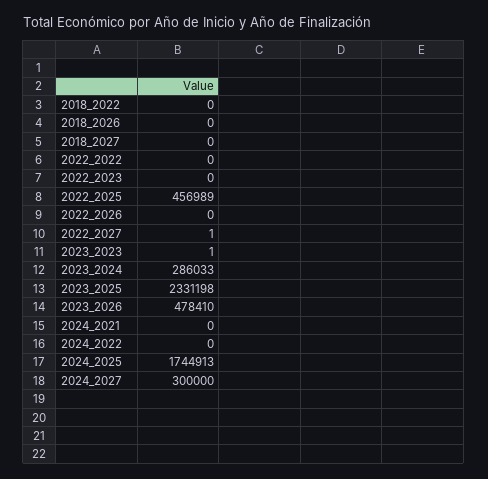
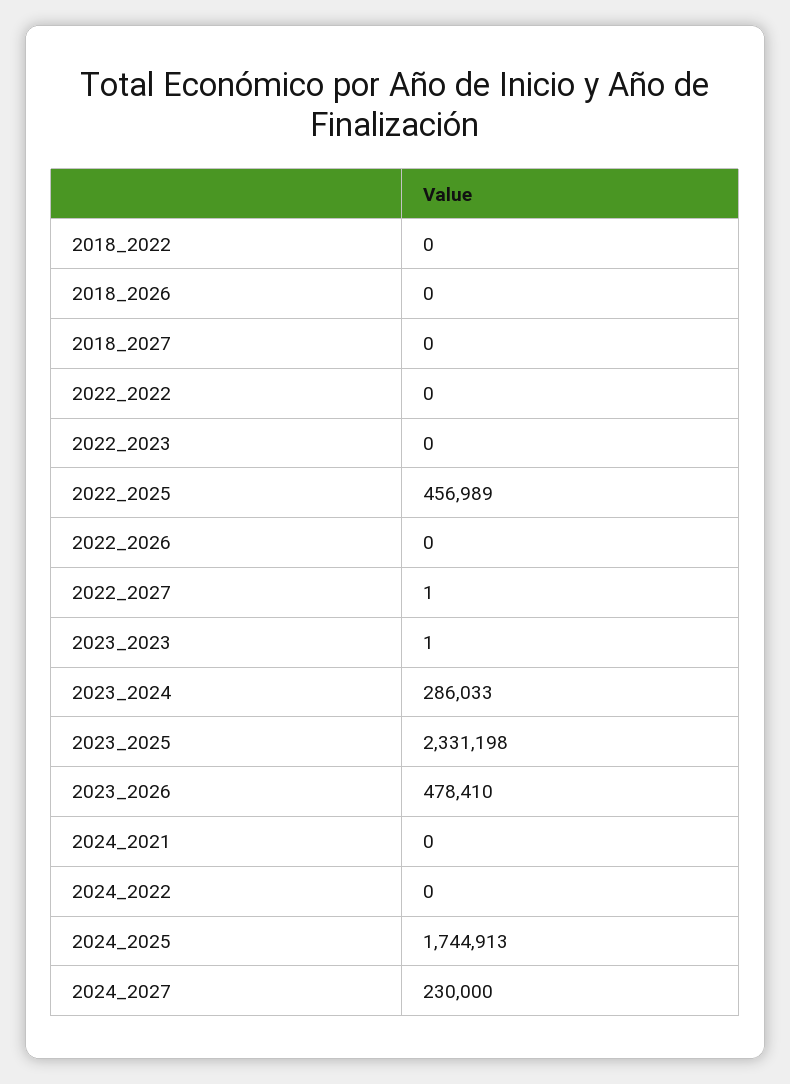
2024_2027: 300000 -> 230000

